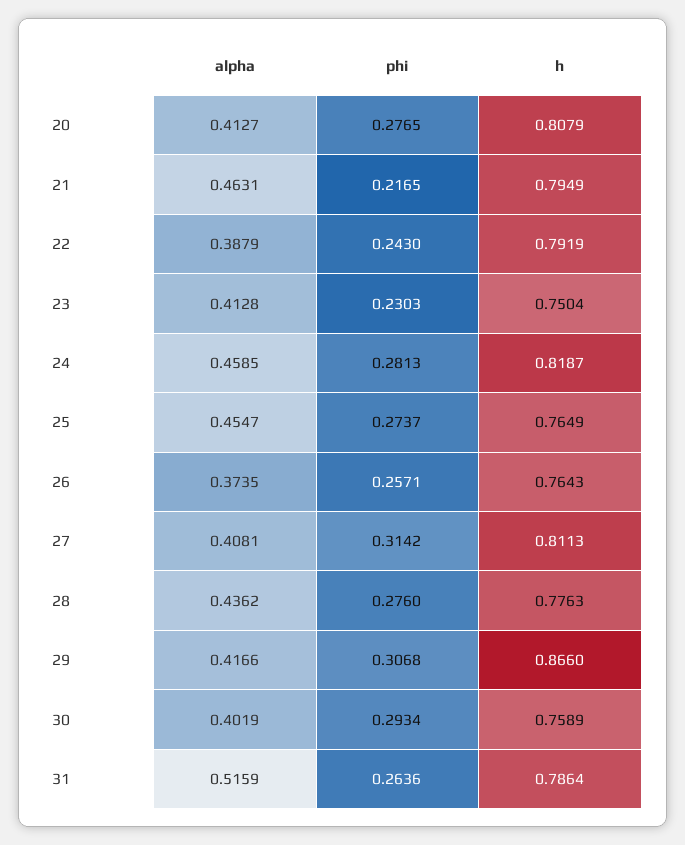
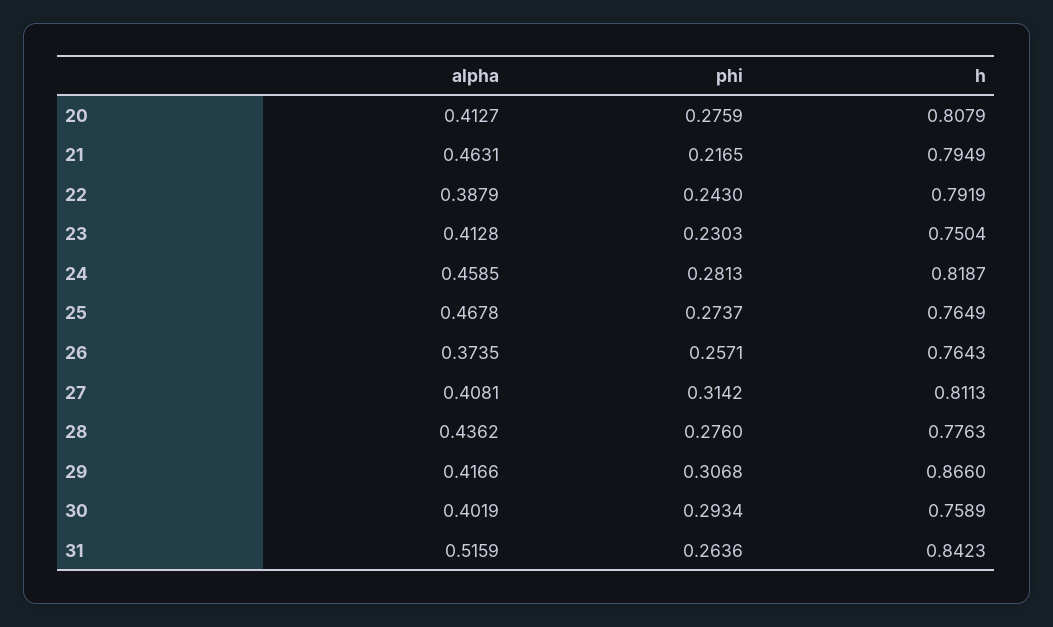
phi, 20: 0.2765 -> 0.2759
alpha, 25: 0.4547 -> 0.4678
h, 31: 0.7864 -> 0.8423

